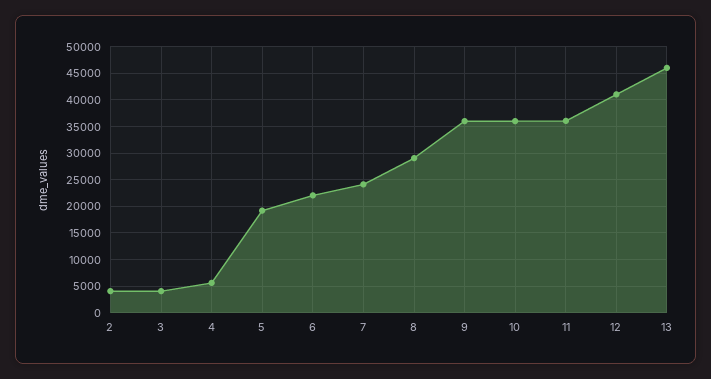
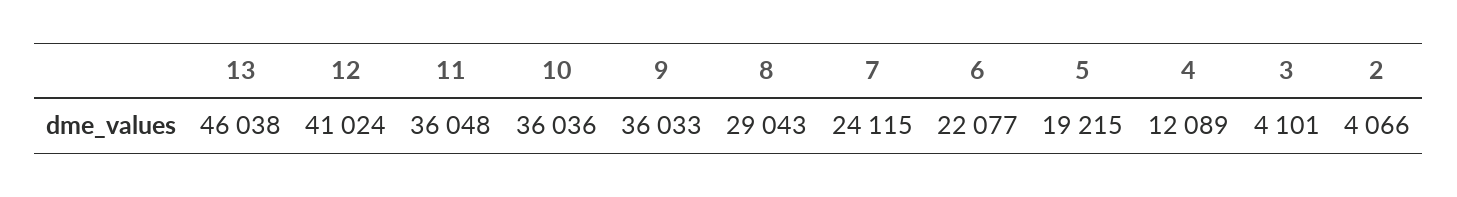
4: 5000 -> 12089

